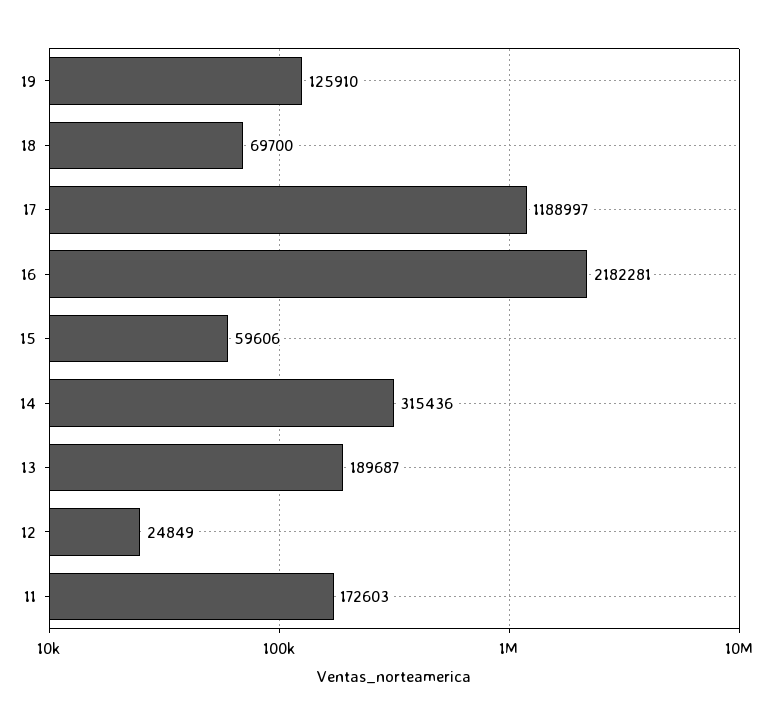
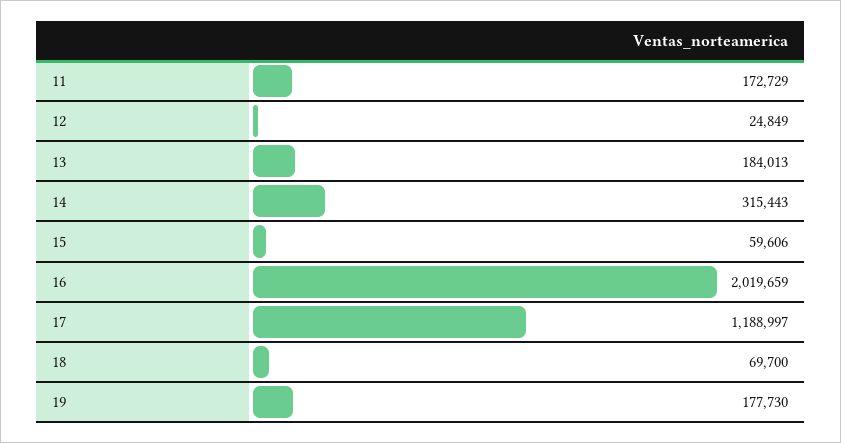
19: 125910 -> 177730
16: 2182281 -> 2019659
14: 315436 -> 315443
13: 189687 -> 184013
11: 172603 -> 172729

